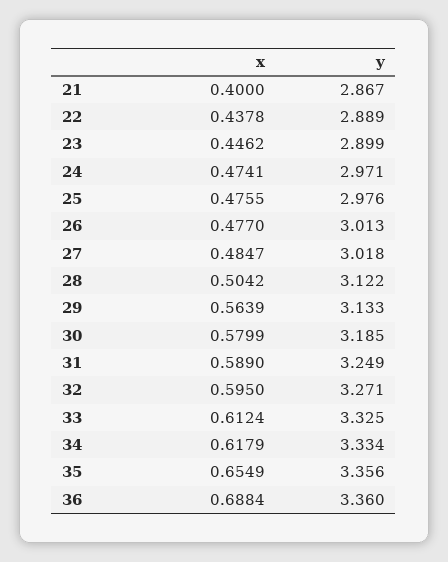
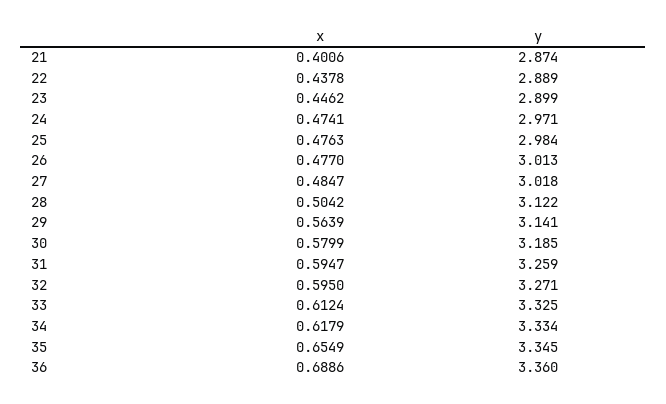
x, 21: 0.4 -> 0.4006
y, 21: 2.867 -> 2.874
x, 25: 0.4755 -> 0.4763
y, 25: 2.976 -> 2.984
y, 29: 3.133 -> 3.141
x, 31: 0.589 -> 0.5947
y, 31: 3.249 -> 3.259
y, 35: 3.356 -> 3.345
x, 36: 0.6884 -> 0.6886

